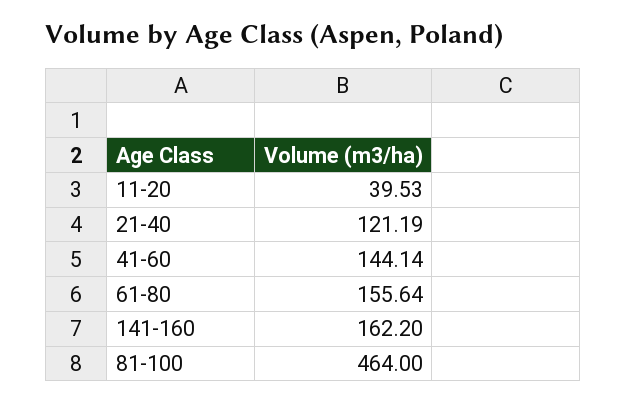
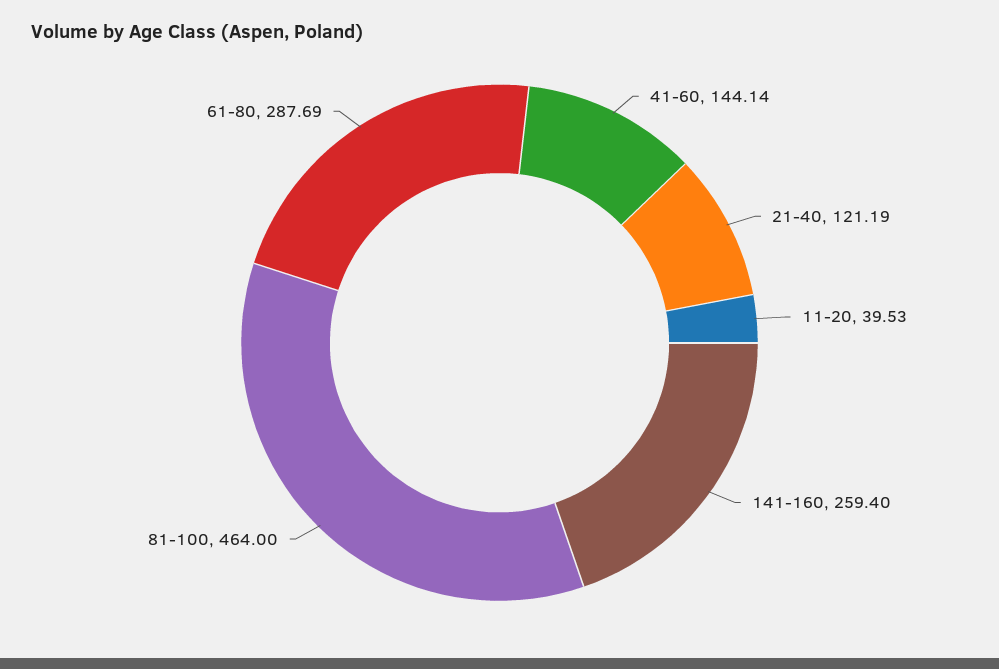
61-80: 155.64 -> 287.69
141-160: 162.2 -> 259.4

